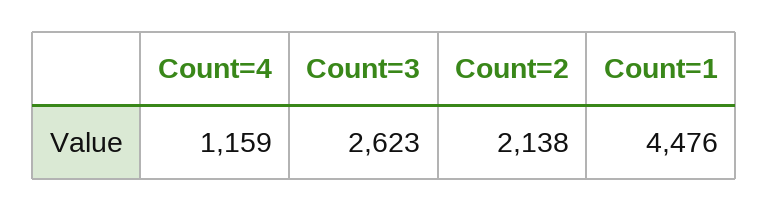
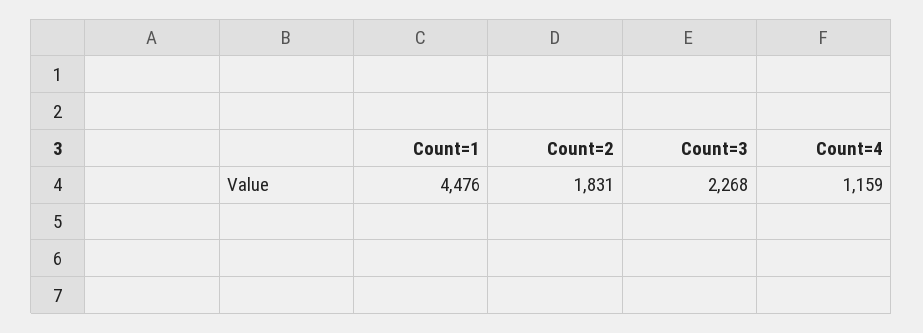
Count=3: 2623 -> 2268
Count=2: 2138 -> 1831

